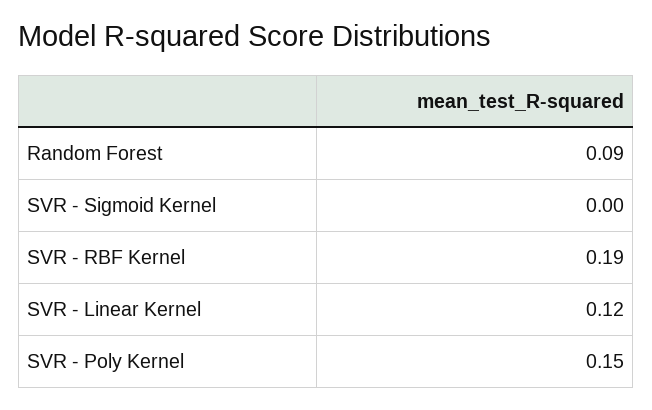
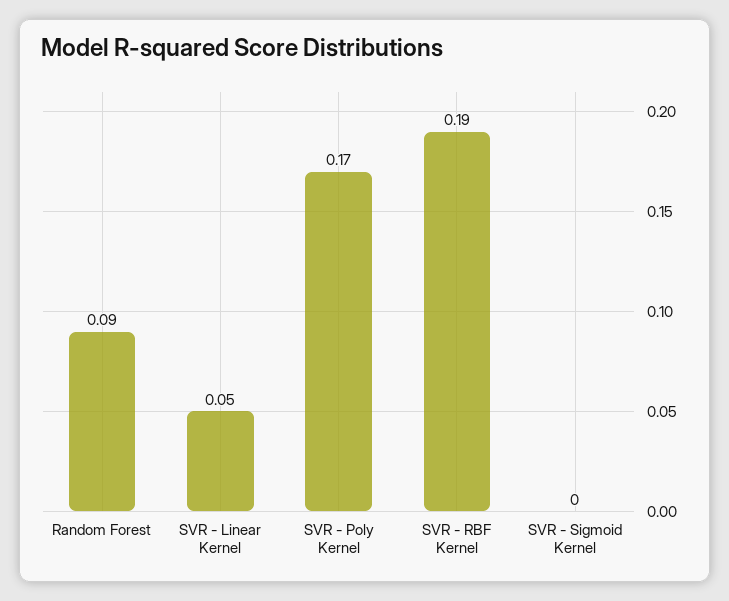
SVR - Linear Kernel: 0.12 -> 0.05
SVR - Poly Kernel: 0.15 -> 0.17

